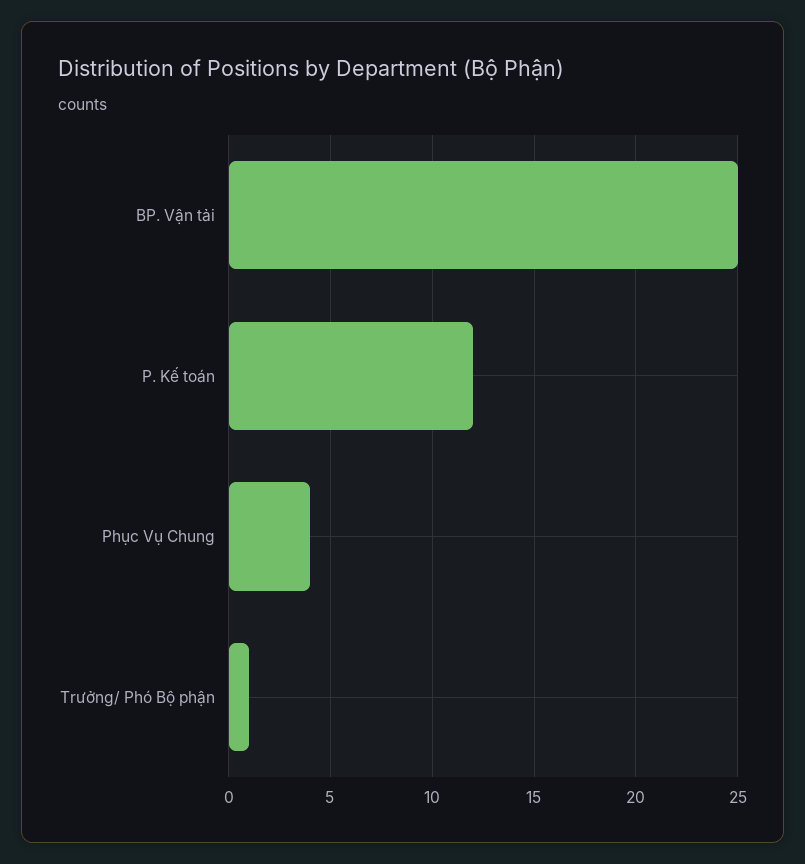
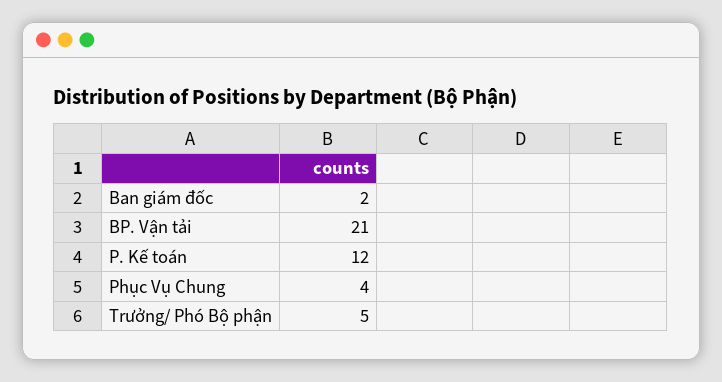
BP. Vận tải: 25 -> 21
Trưởng/ Phó Bộ phận: 1 -> 5
Ban giám đốc: none -> 2

